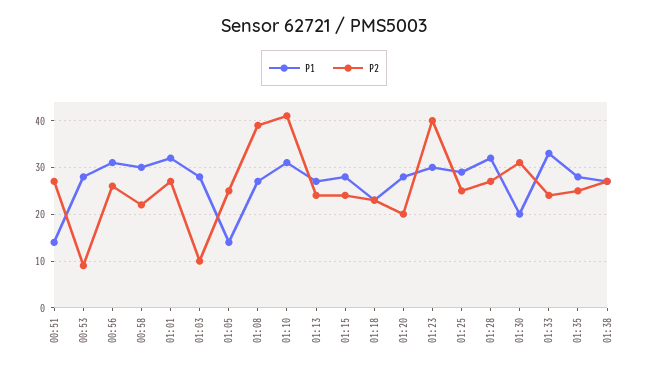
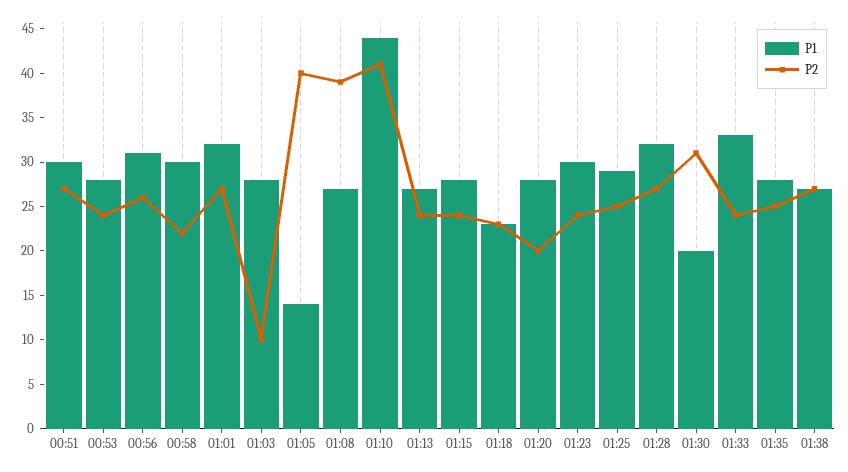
P1, 00:51: 15 -> 30
P2, 00:53: 10 -> 24
P2, 01:05: 25 -> 40
P1, 01:10: 30 -> 44
P2, 01:23: 40 -> 24

